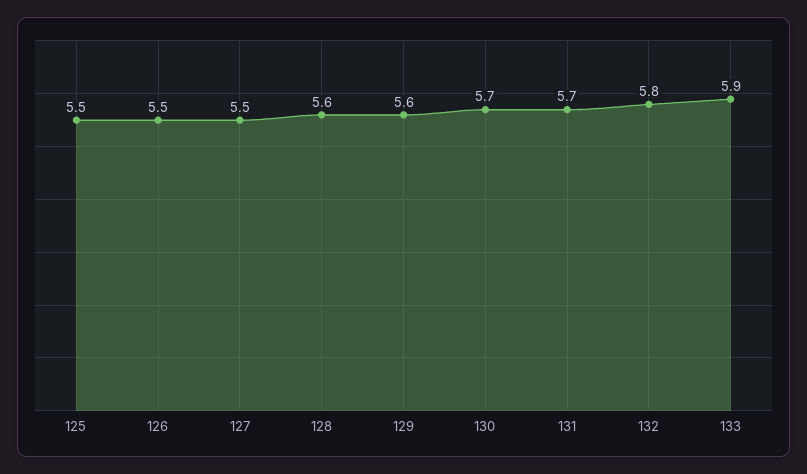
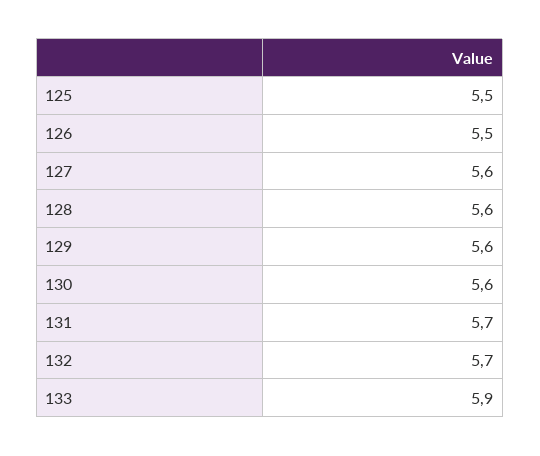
127: 5.5 -> 5.6
130: 5.7 -> 5.6
132: 5.8 -> 5.7

